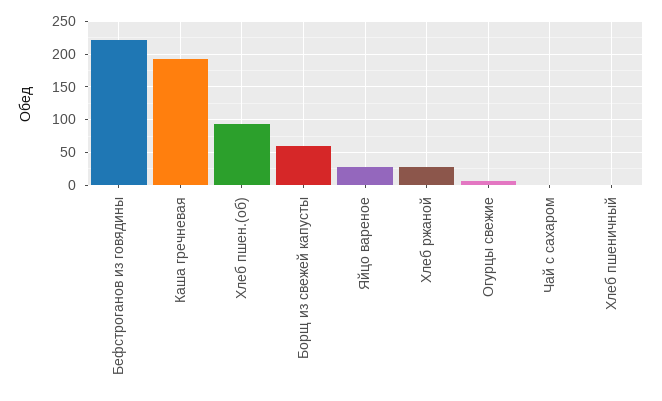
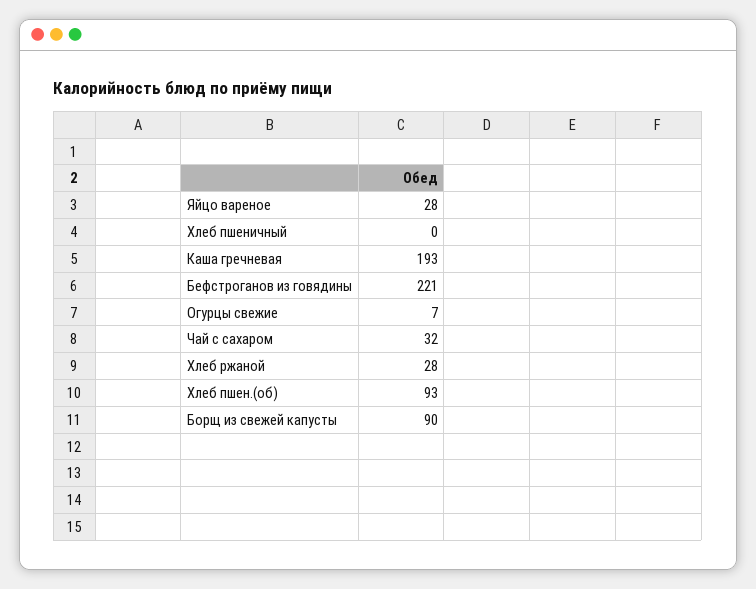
Борщ из свежей капусты: 60 -> 90
Чай с сахаром: 0 -> 32

